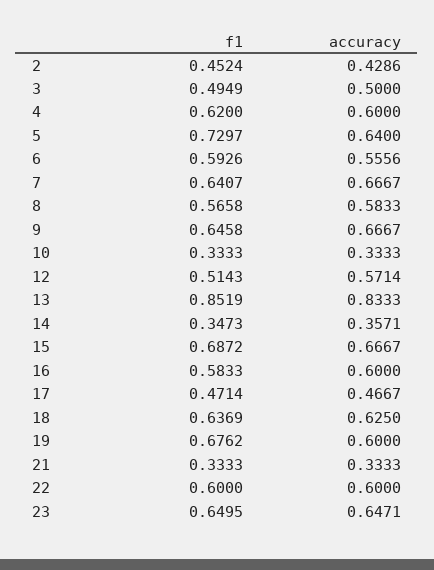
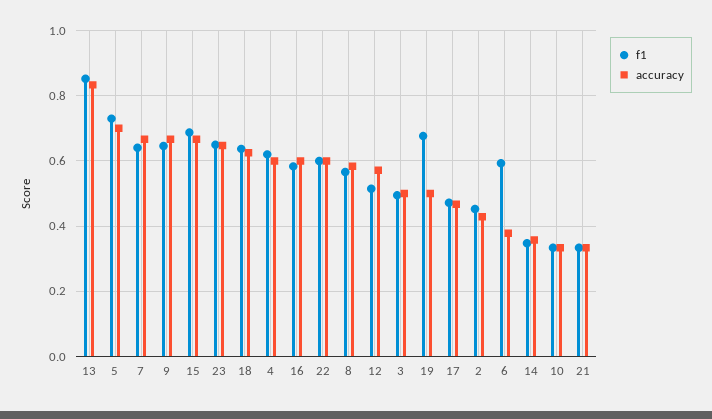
accuracy, 5: 0.64 -> 0.7
accuracy, 6: 0.5556 -> 0.38
accuracy, 19: 0.6 -> 0.5

